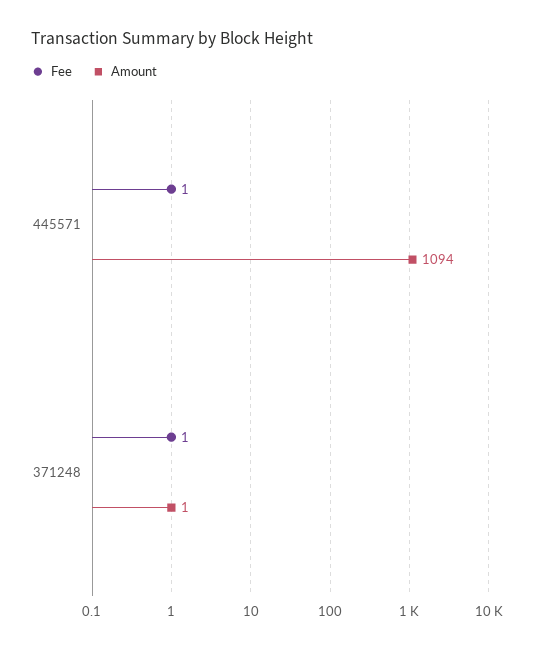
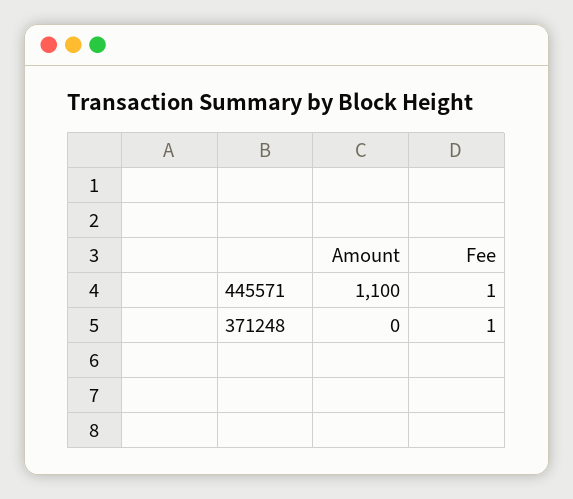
Amount, 445571: 1094 -> 1100
Amount, 371248: 1 -> 0

